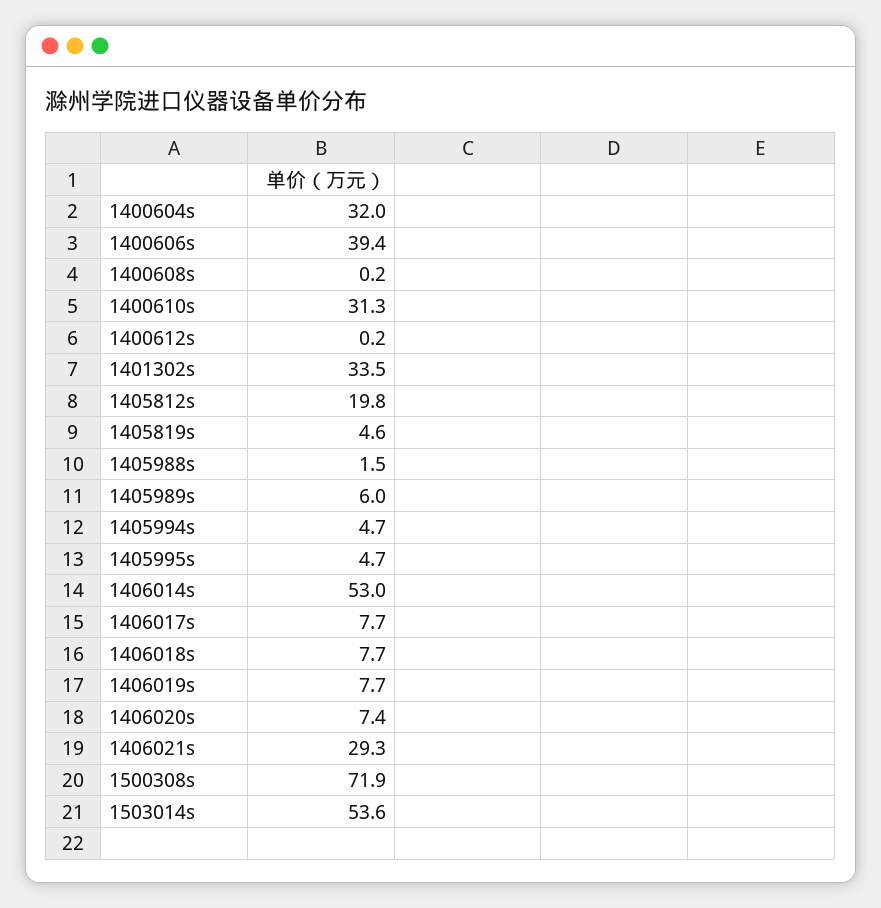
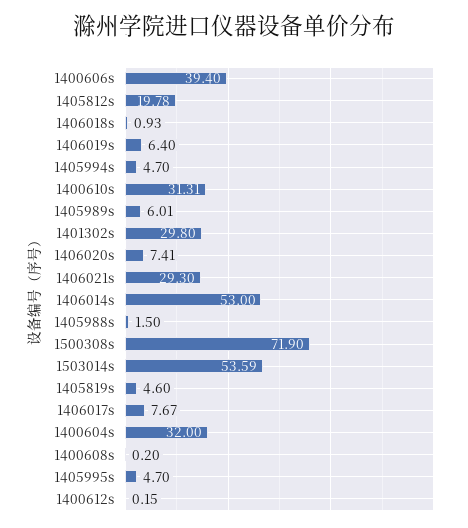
1401302s: 33.5 -> 29.8
1406018s: 7.7 -> 0.93
1406019s: 7.7 -> 6.4

